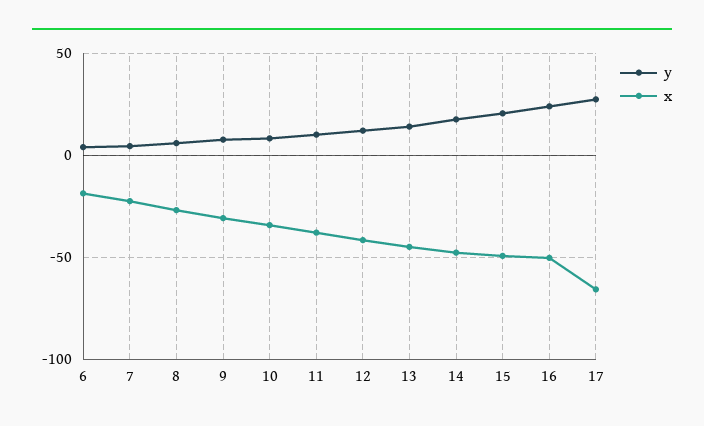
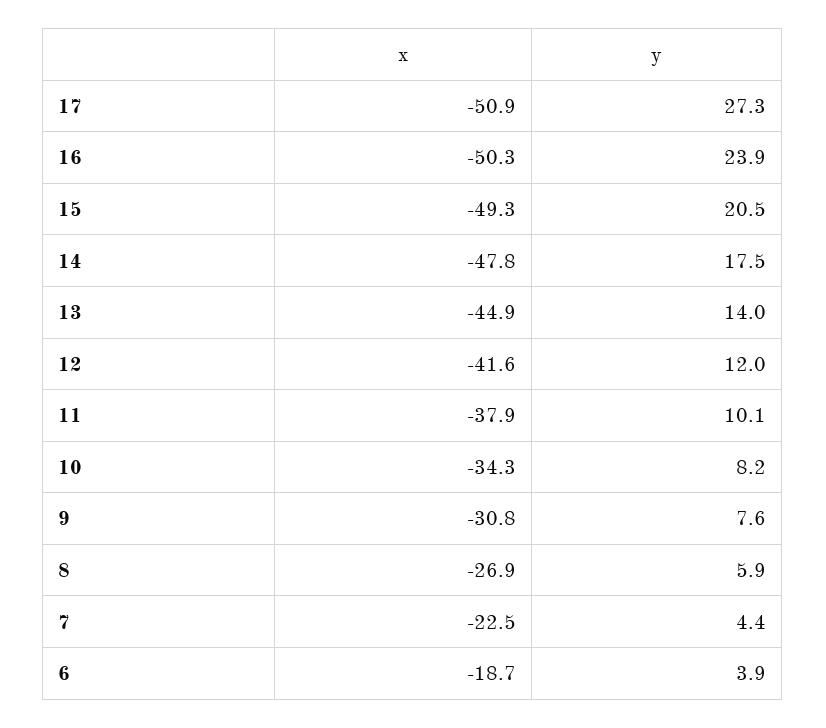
x, 17: -65 -> -50.9

